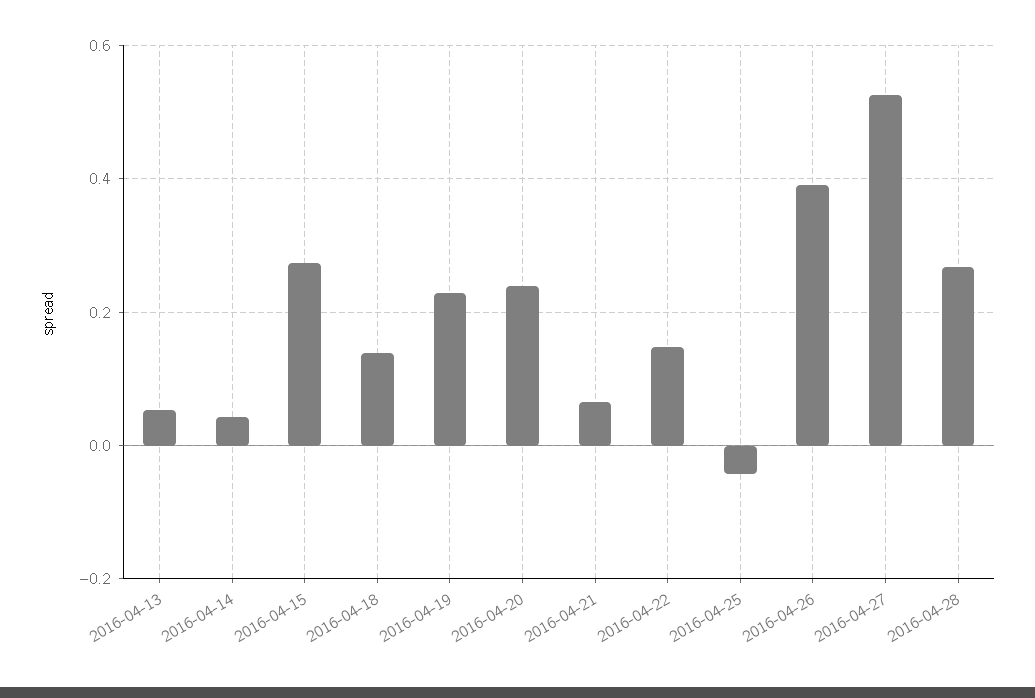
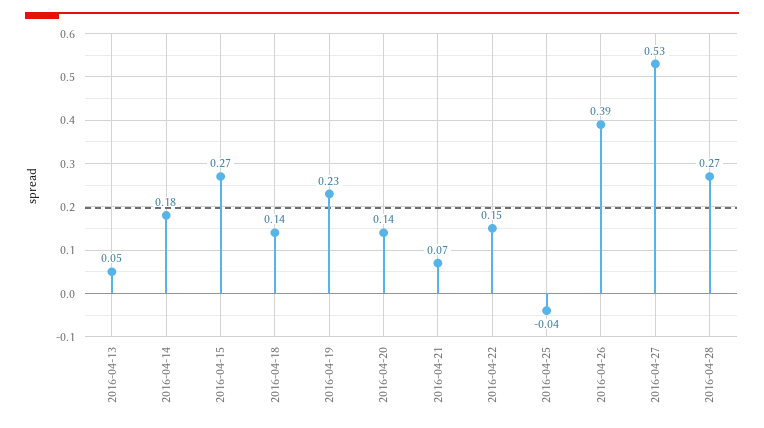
2016-04-14: 0.04 -> 0.18
2016-04-20: 0.24 -> 0.14

